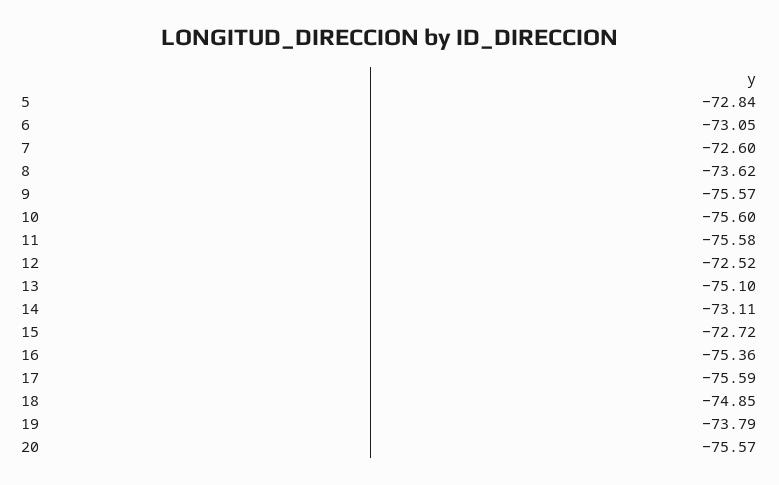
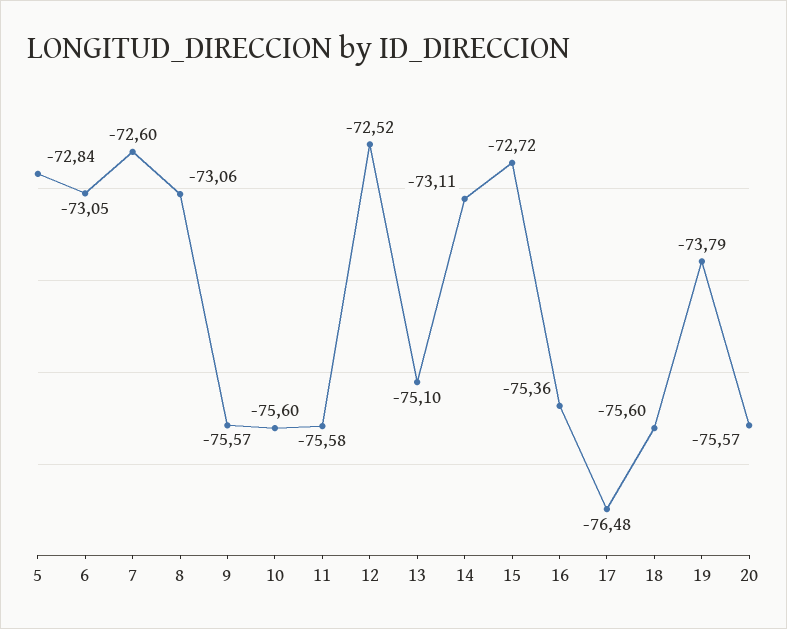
8: -73.62 -> -73.06
17: -75.59 -> -76.48
18: -74.85 -> -75.6

